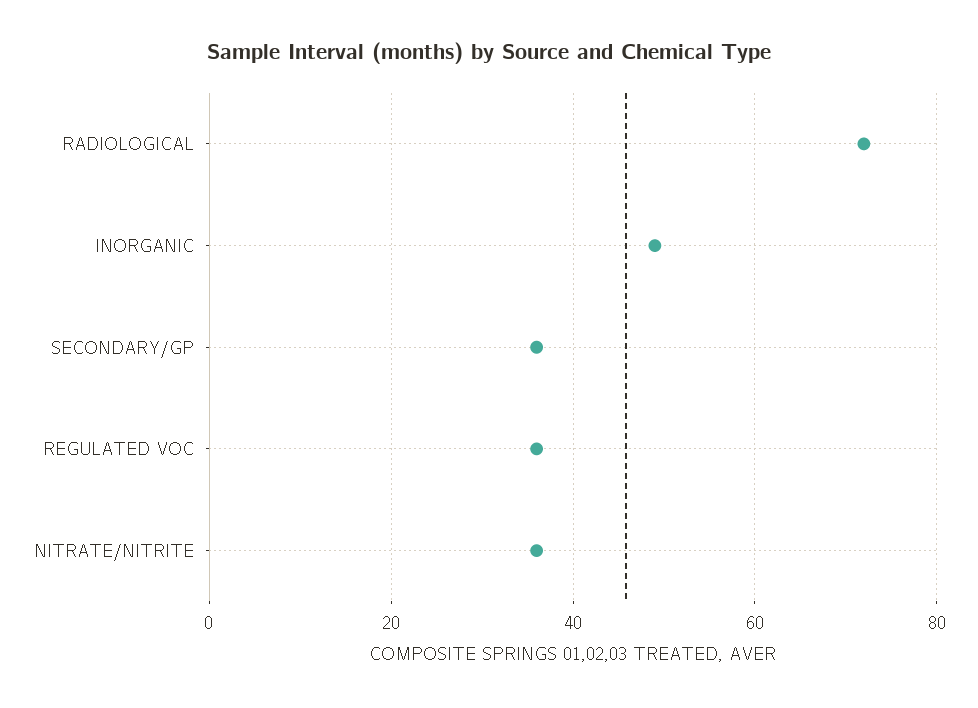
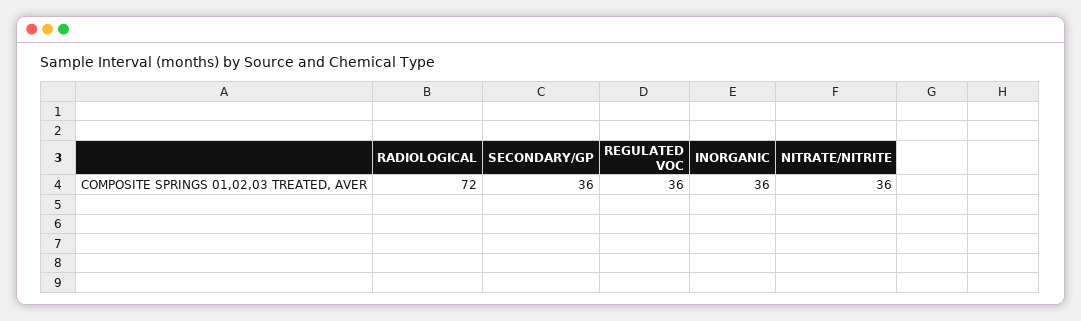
INORGANIC: 50 -> 36

